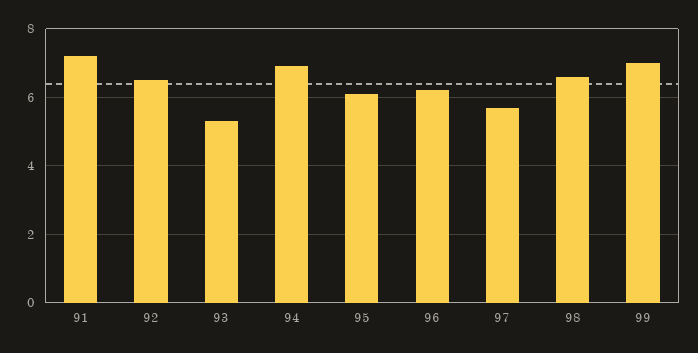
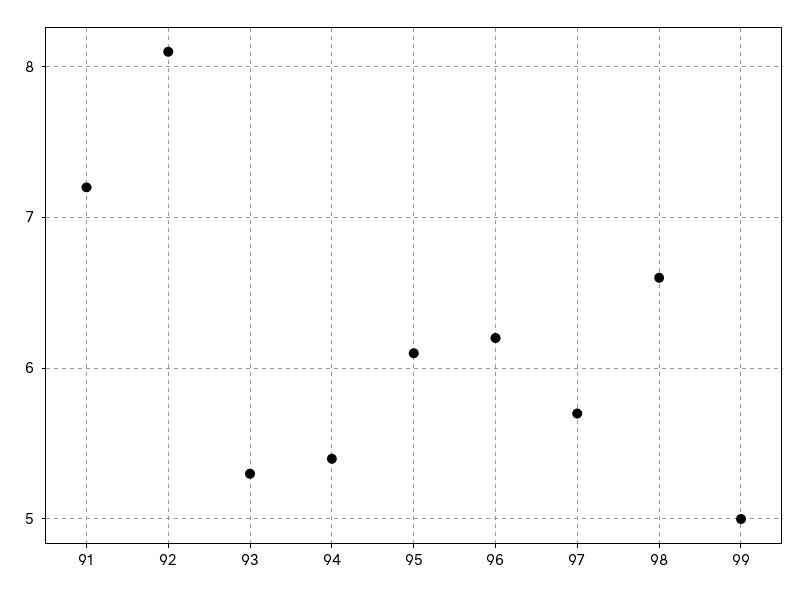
92: 6.5 -> 8.1
94: 7 -> 5.4
99: 7 -> 5

